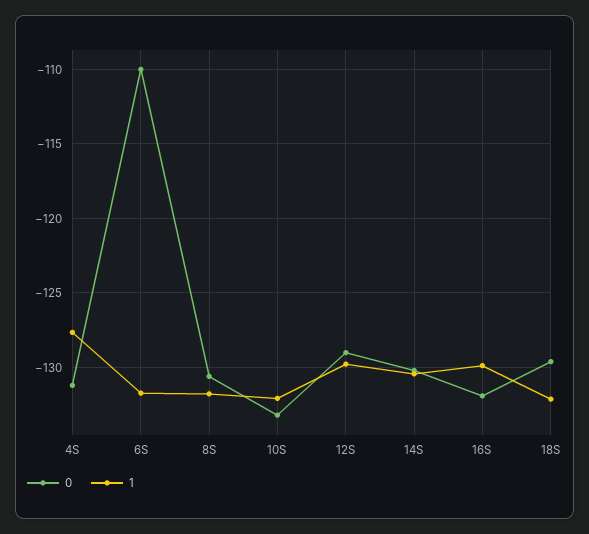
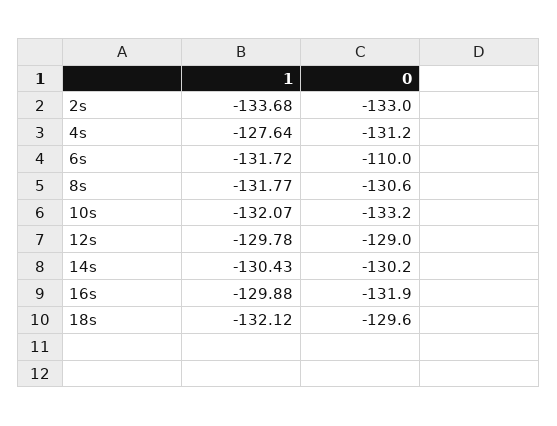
1, 2s: none -> -133.68
0, 2s: none -> -133

